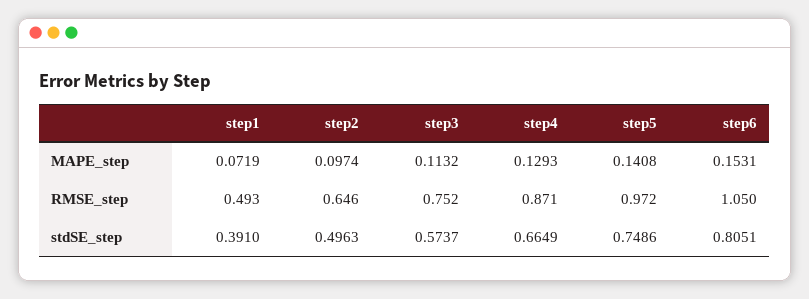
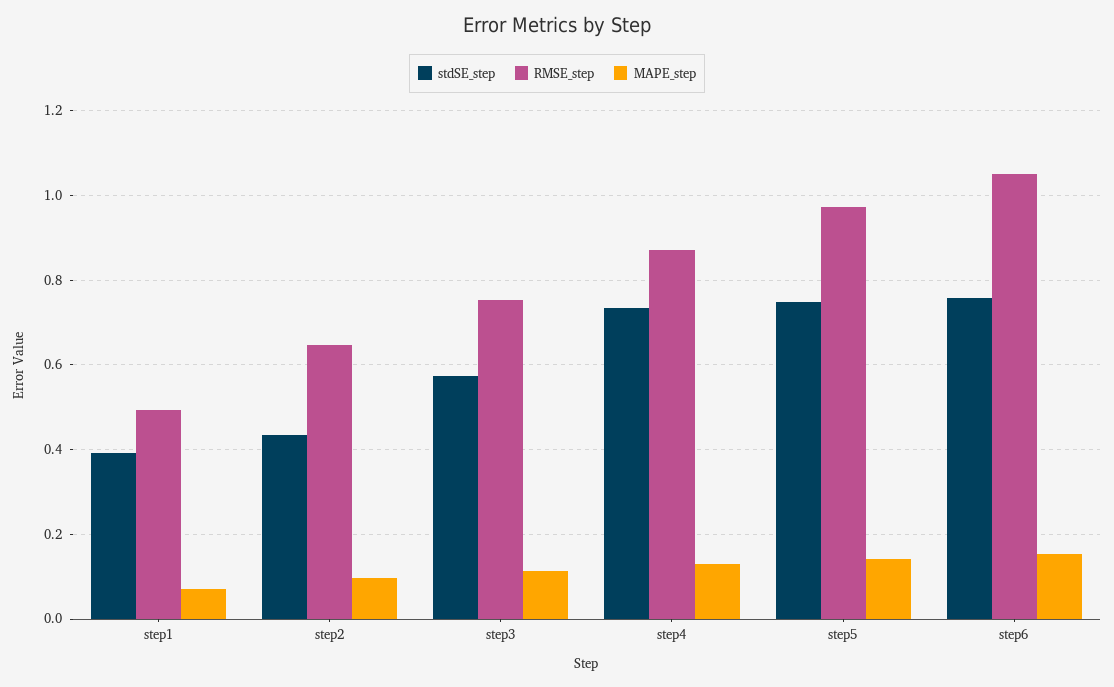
stdSE_step, step2: 0.4963 -> 0.44
stdSE_step, step4: 0.6649 -> 0.74
stdSE_step, step6: 0.8051 -> 0.76

